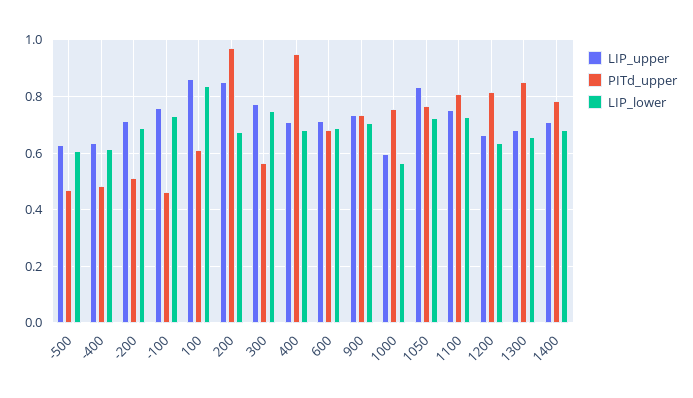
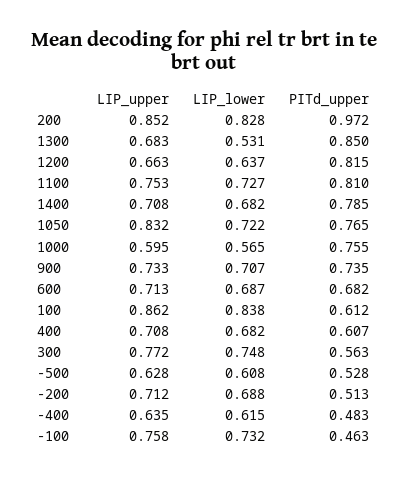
PITd_upper, -500: 0.475 -> 0.528
LIP_lower, 200: 0.675 -> 0.828
PITd_upper, 400: 0.95 -> 0.607
LIP_lower, 1300: 0.65 -> 0.531

